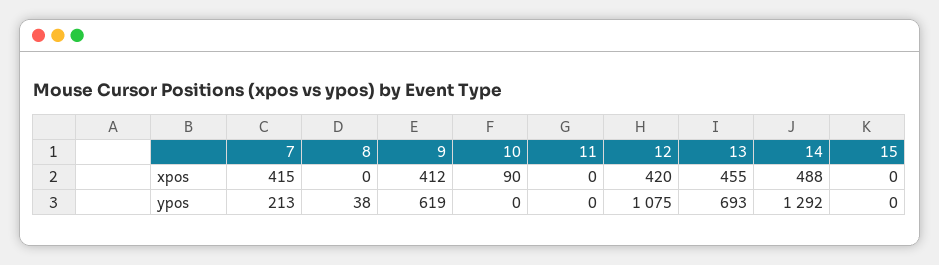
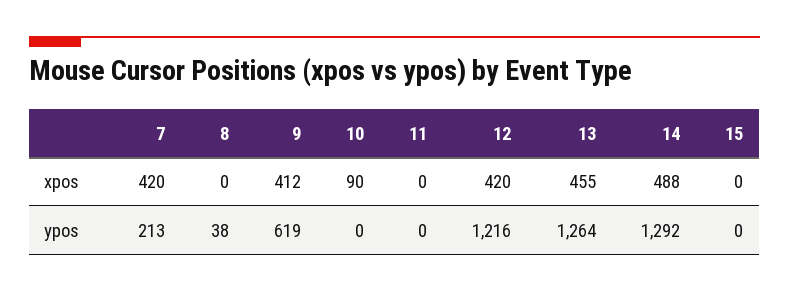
7, xpos: 415 -> 420
12, ypos: 1075 -> 1216
13, ypos: 693 -> 1264

